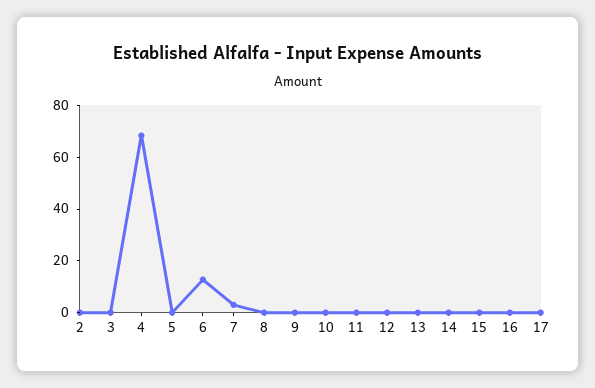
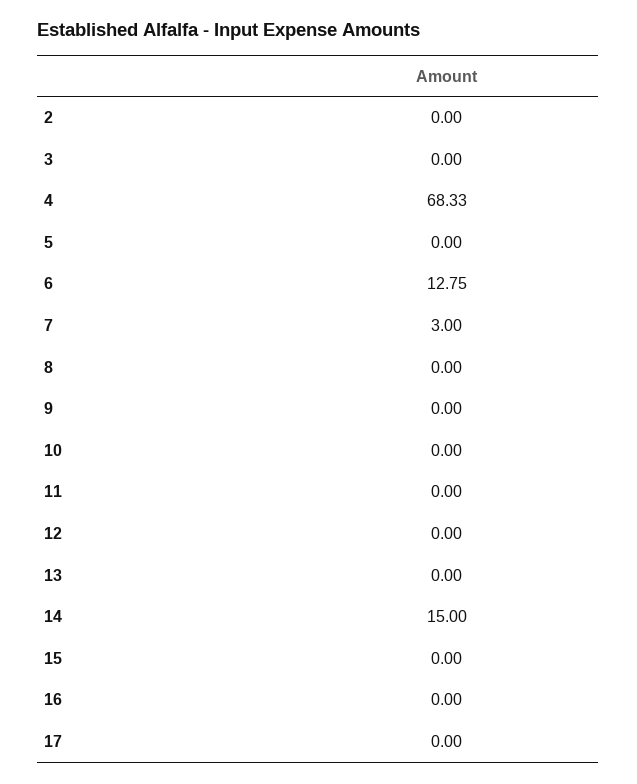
14: 0 -> 15

